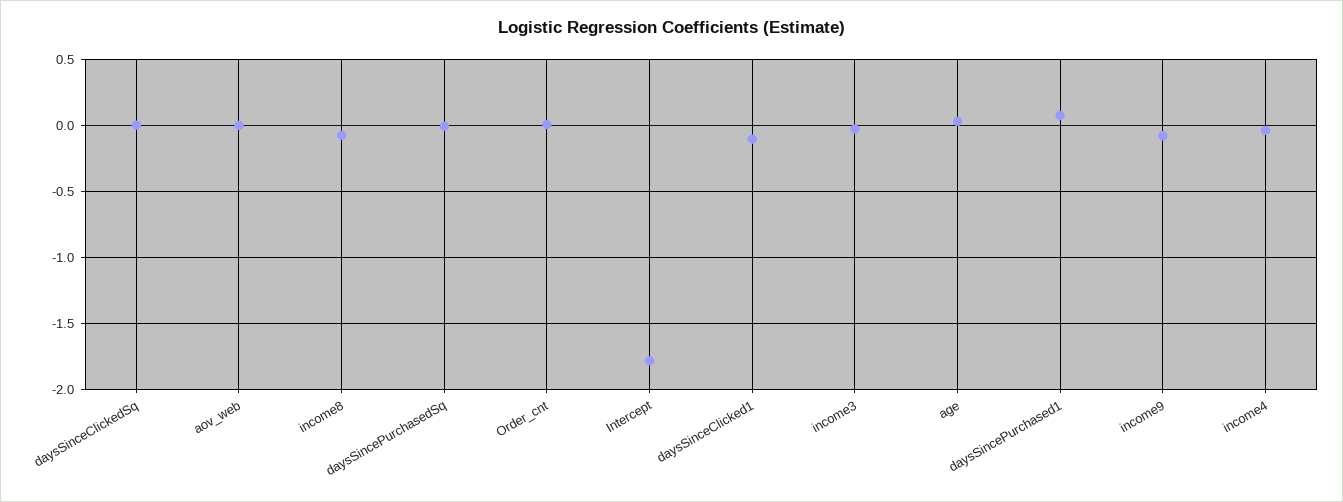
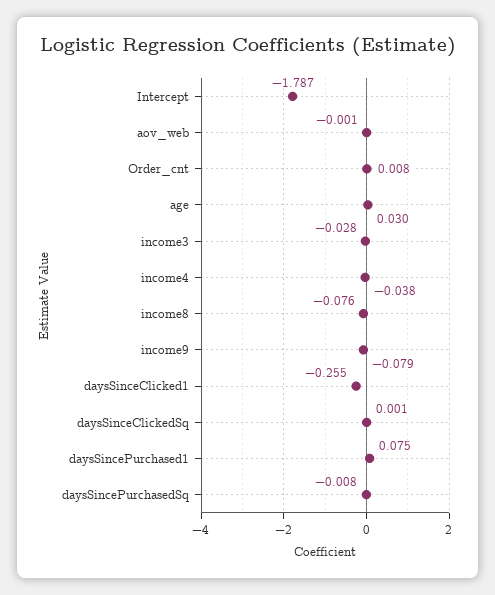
daysSinceClicked1: -0.1 -> -0.255

